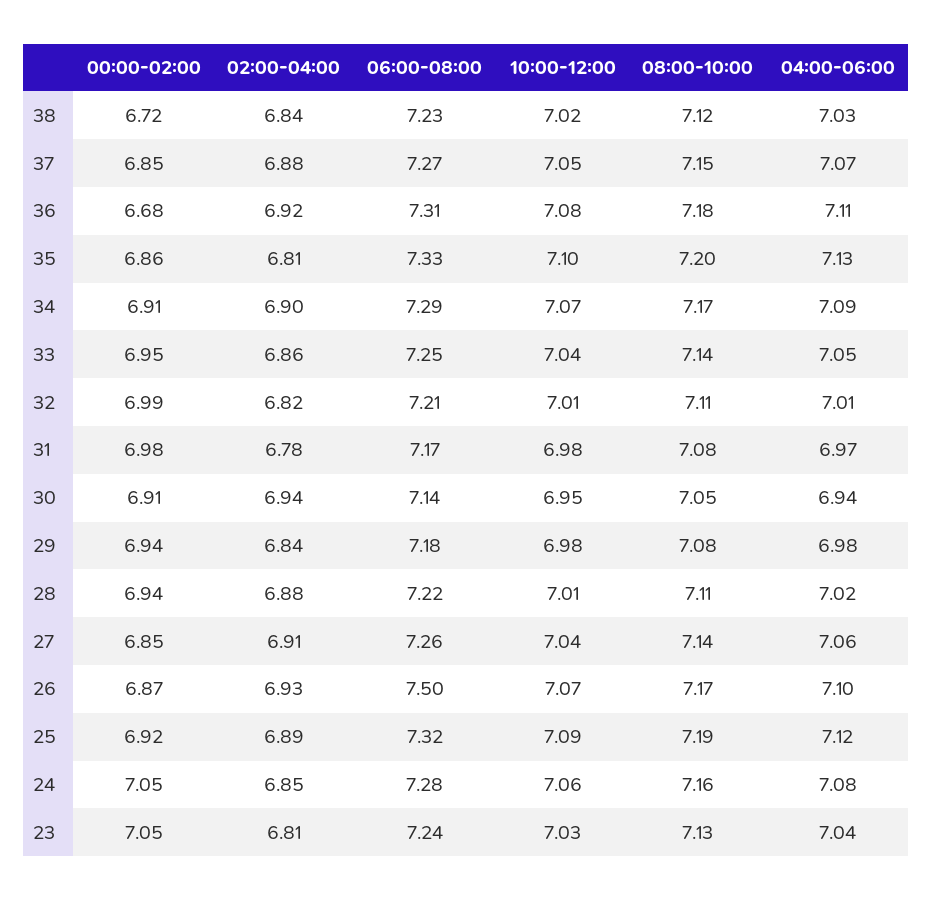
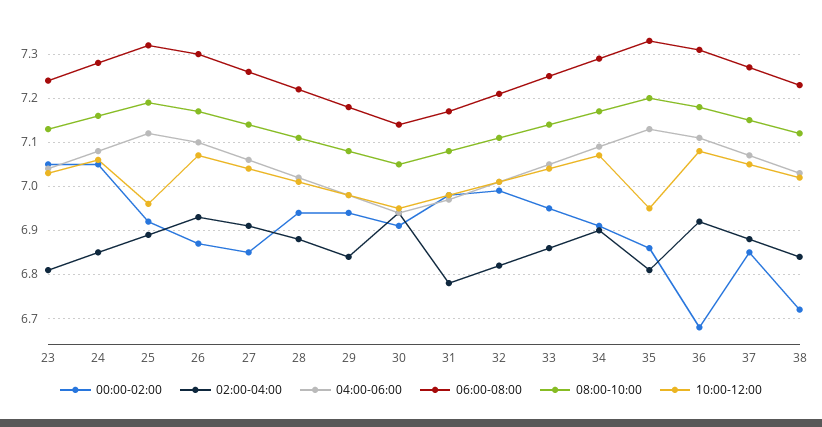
10:00-12:00, 35: 7.1 -> 6.95
06:00-08:00, 26: 7.5 -> 7.3
10:00-12:00, 25: 7.09 -> 6.95

